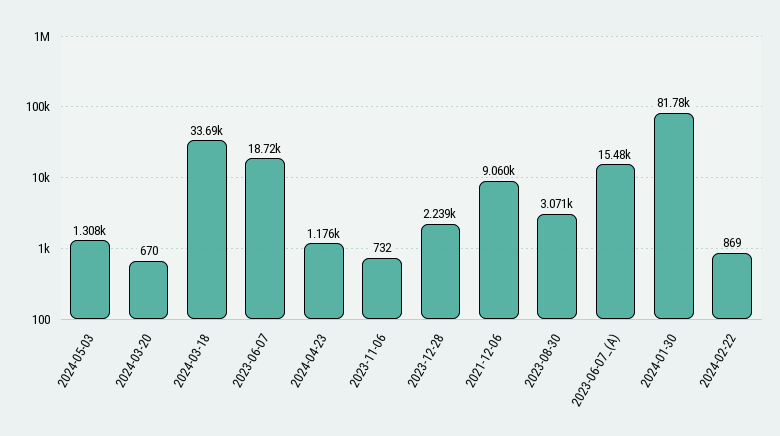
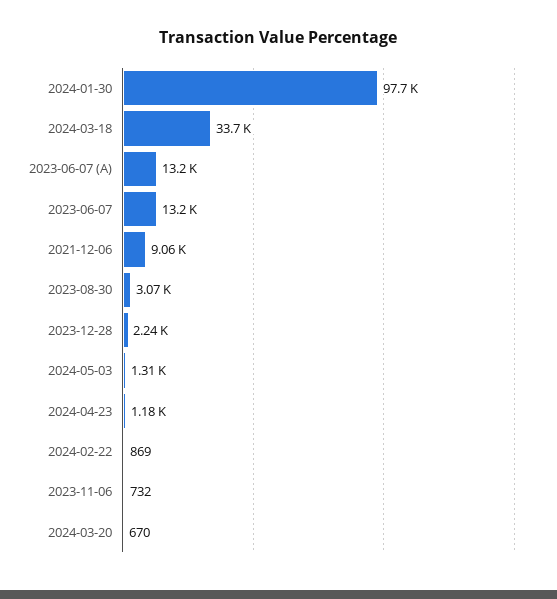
2023-06-07: 18720 -> 13200
2023-06-07_(A): 15480 -> 13200
2024-01-30: 81780 -> 97700

